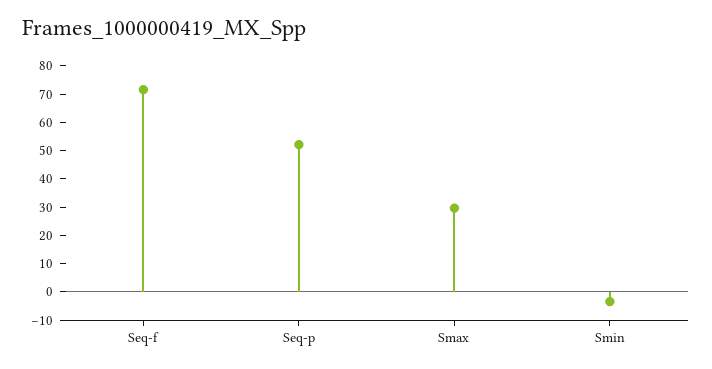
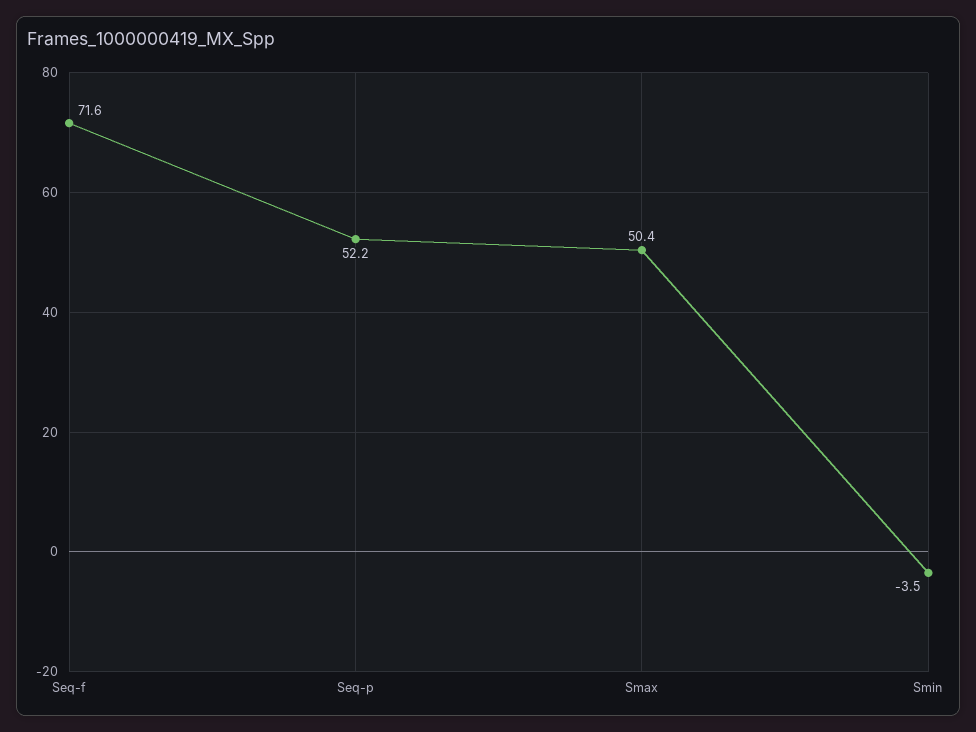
Smax: 30 -> 50.4

